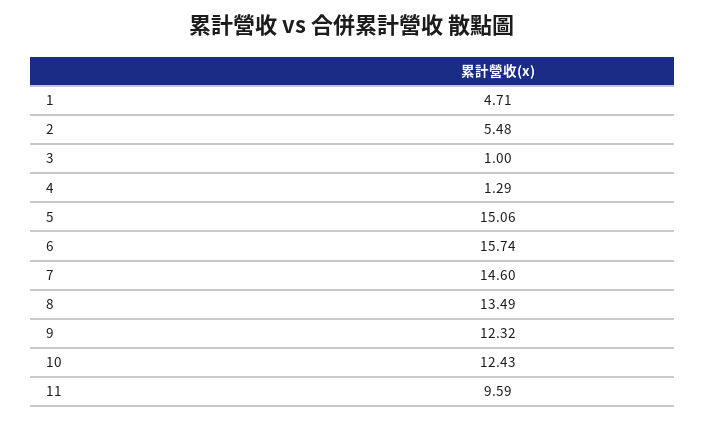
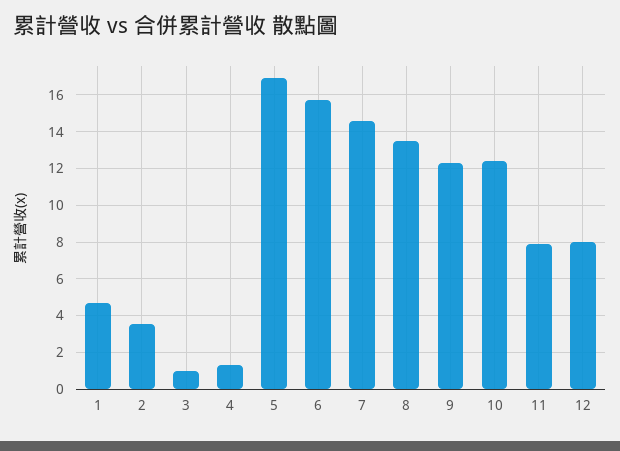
2: 5.48 -> 3.5
5: 15.06 -> 17
11: 9.59 -> 8
12: none -> 8

